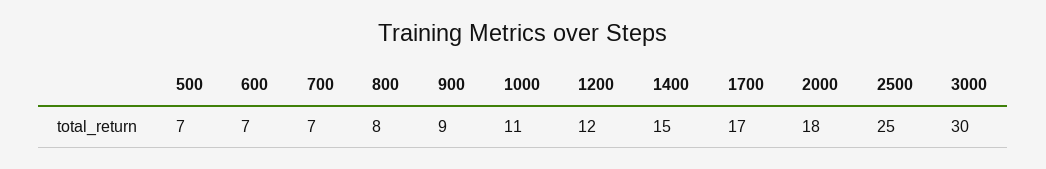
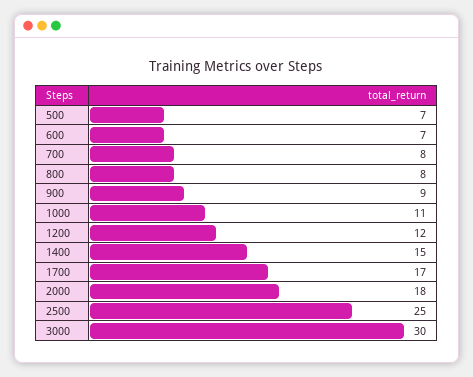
700: 7 -> 8

